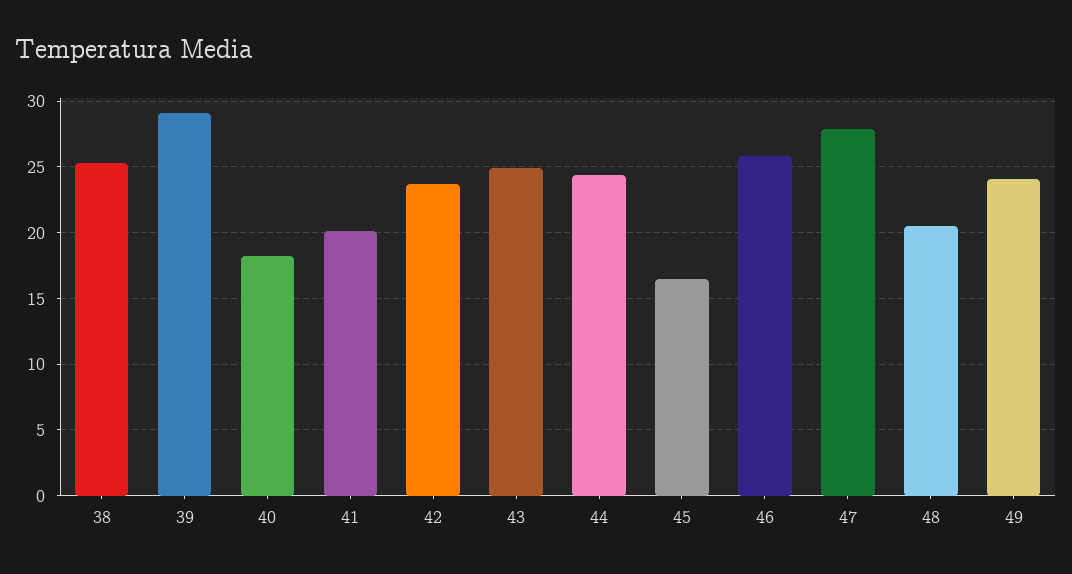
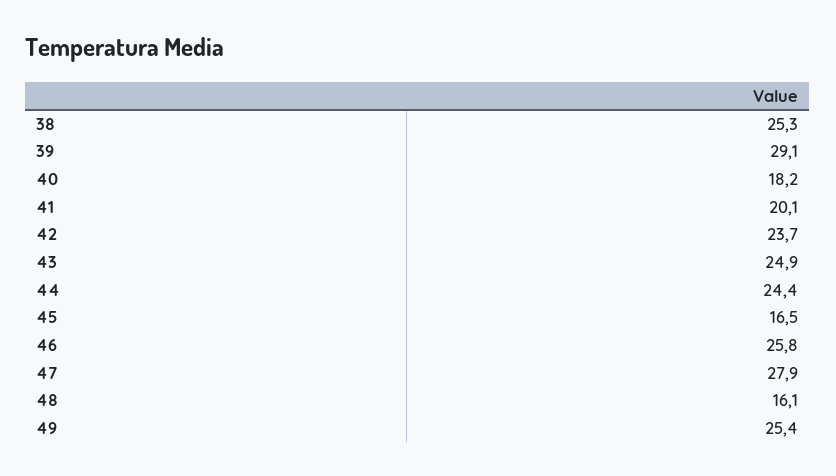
48: 20.5 -> 16.1
49: 24 -> 25.4

